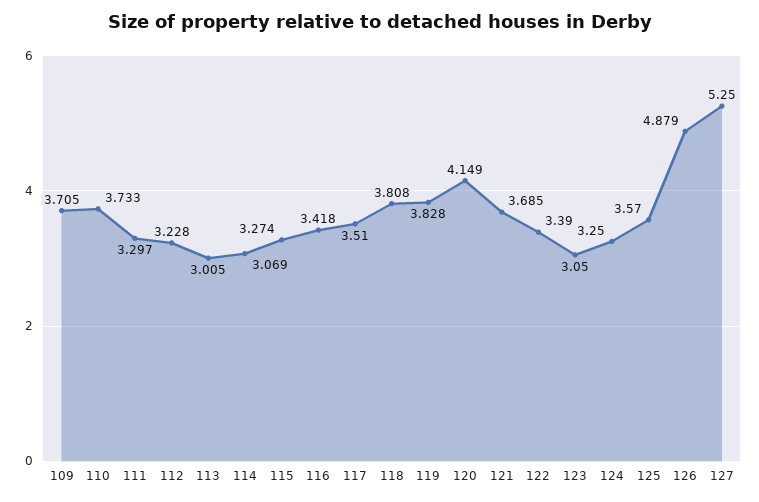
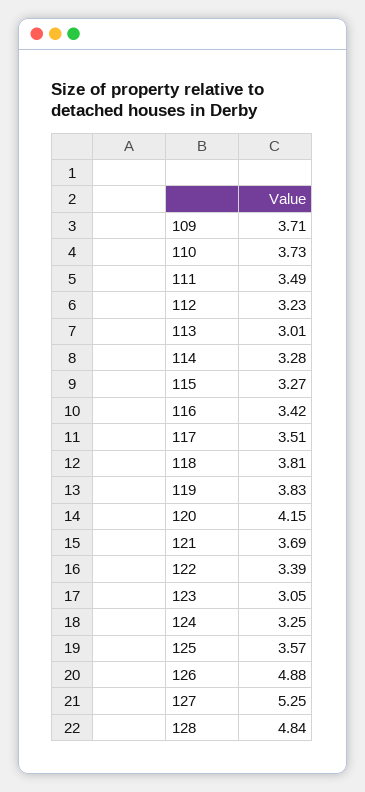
111: 3.297 -> 3.49
114: 3.069 -> 3.28
128: none -> 4.84

